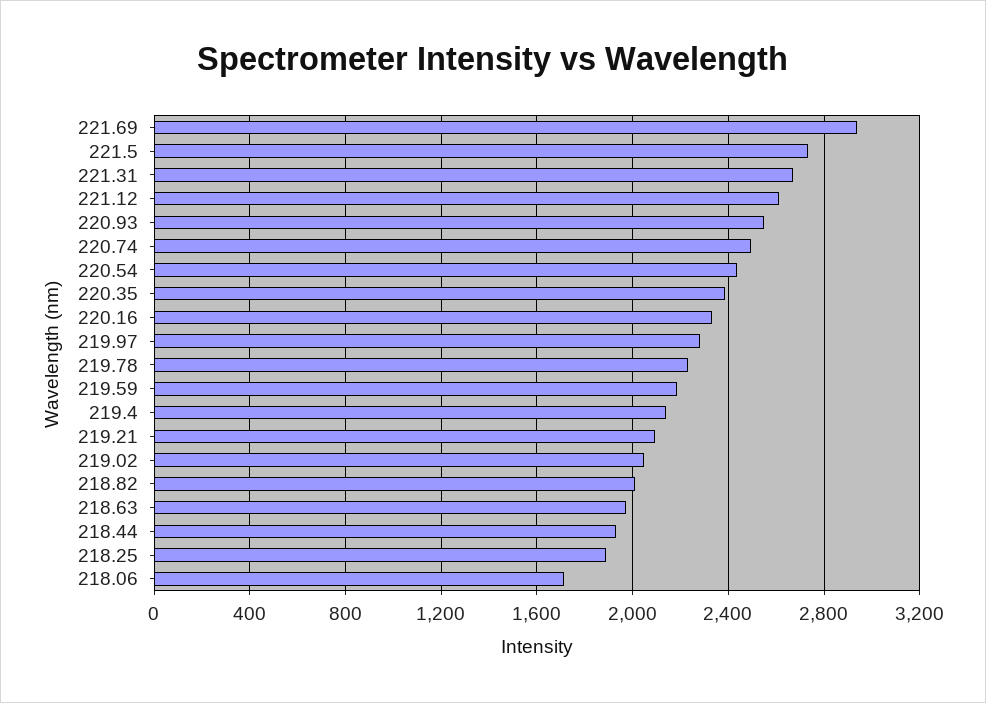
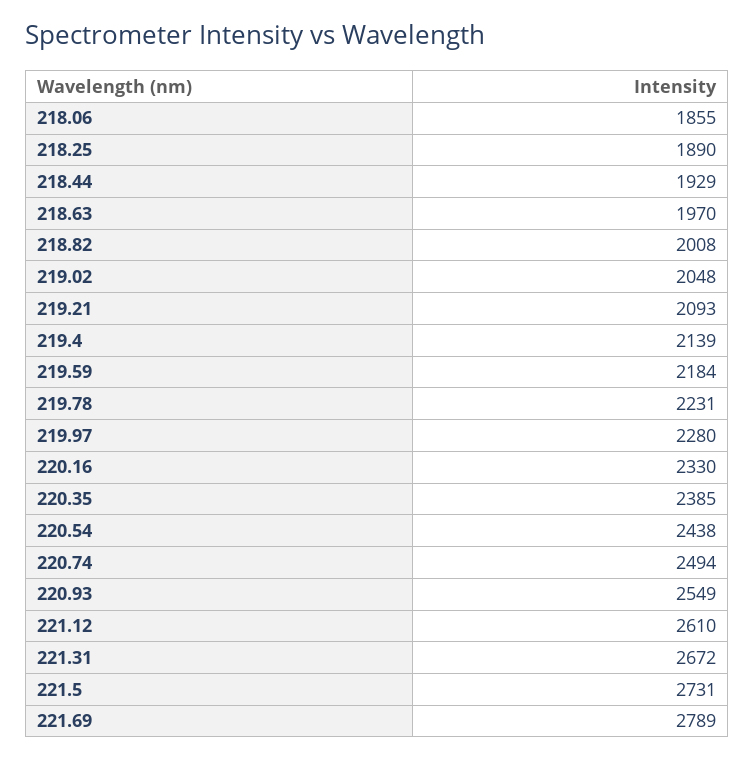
221.69: 2950 -> 2789
218.06: 1700 -> 1855

